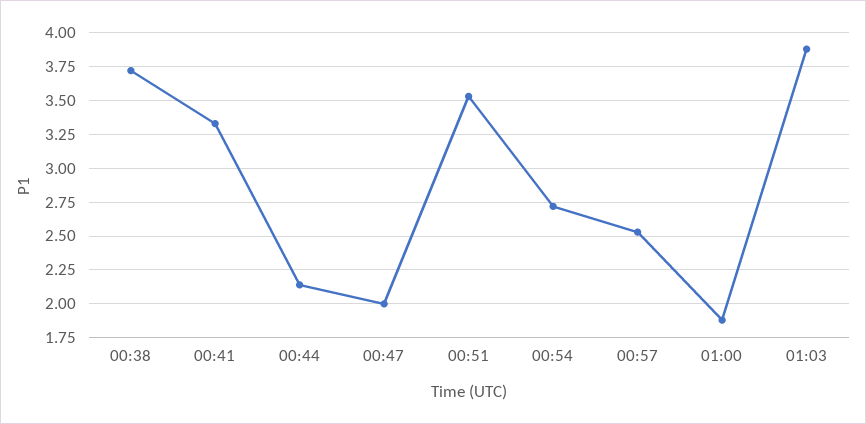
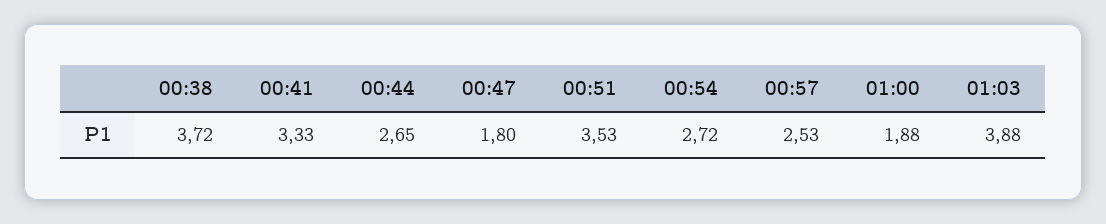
00:44: 2.15 -> 2.65
00:47: 2 -> 1.8

